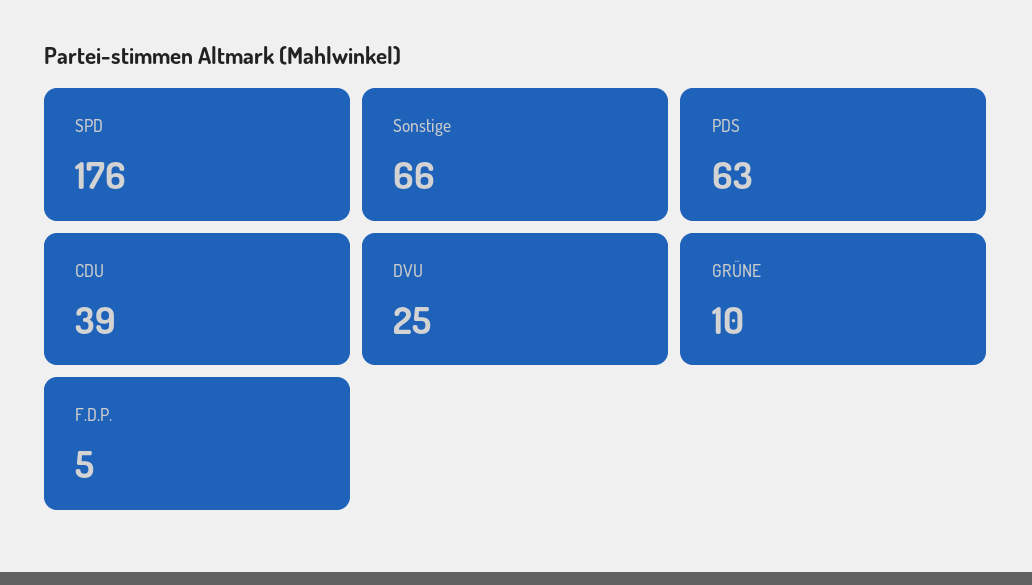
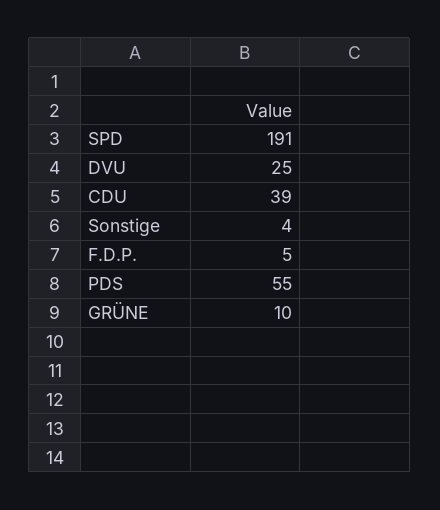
SPD: 176 -> 191
Sonstige: 66 -> 4
PDS: 63 -> 55

